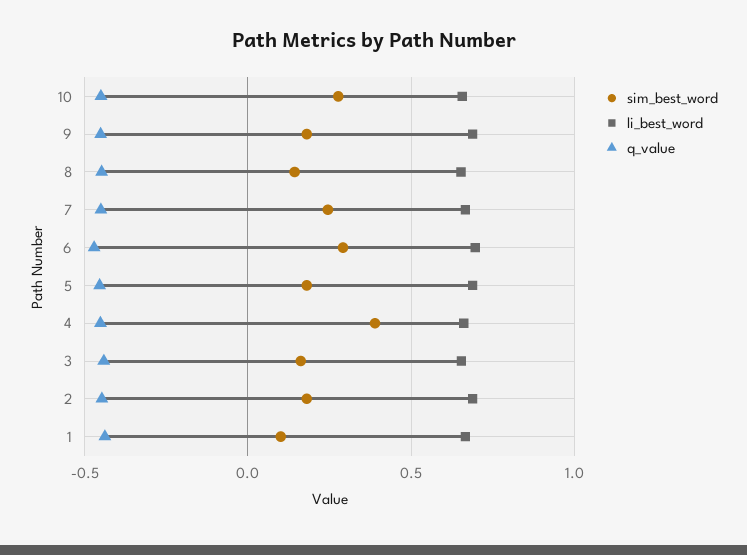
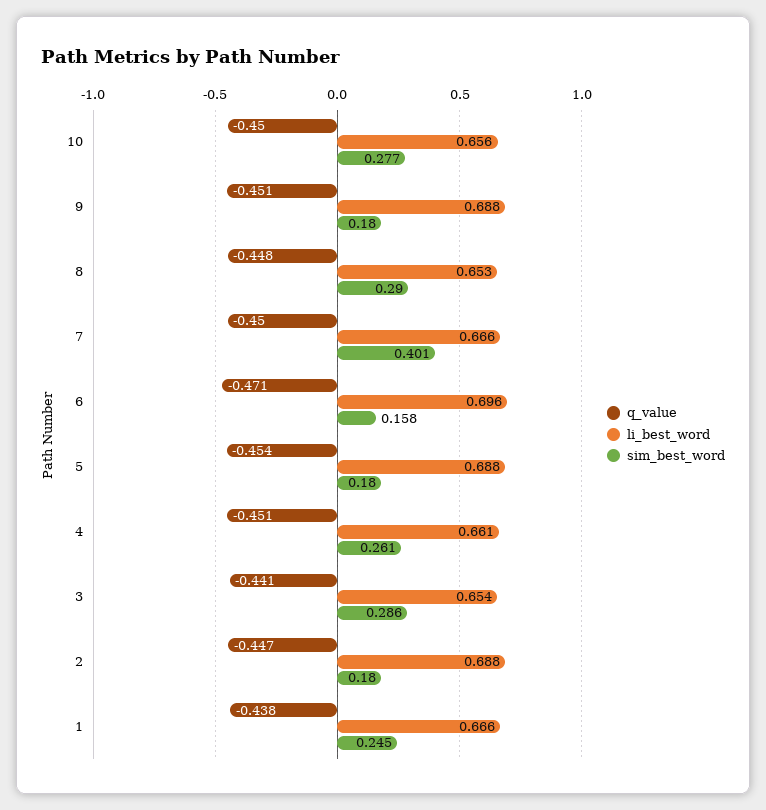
sim_best_word, 8: 0.15 -> 0.29
sim_best_word, 7: 0.25 -> 0.401
sim_best_word, 6: 0.3 -> 0.158
sim_best_word, 4: 0.4 -> 0.261
sim_best_word, 3: 0.15 -> 0.286
sim_best_word, 1: 0.1 -> 0.245

